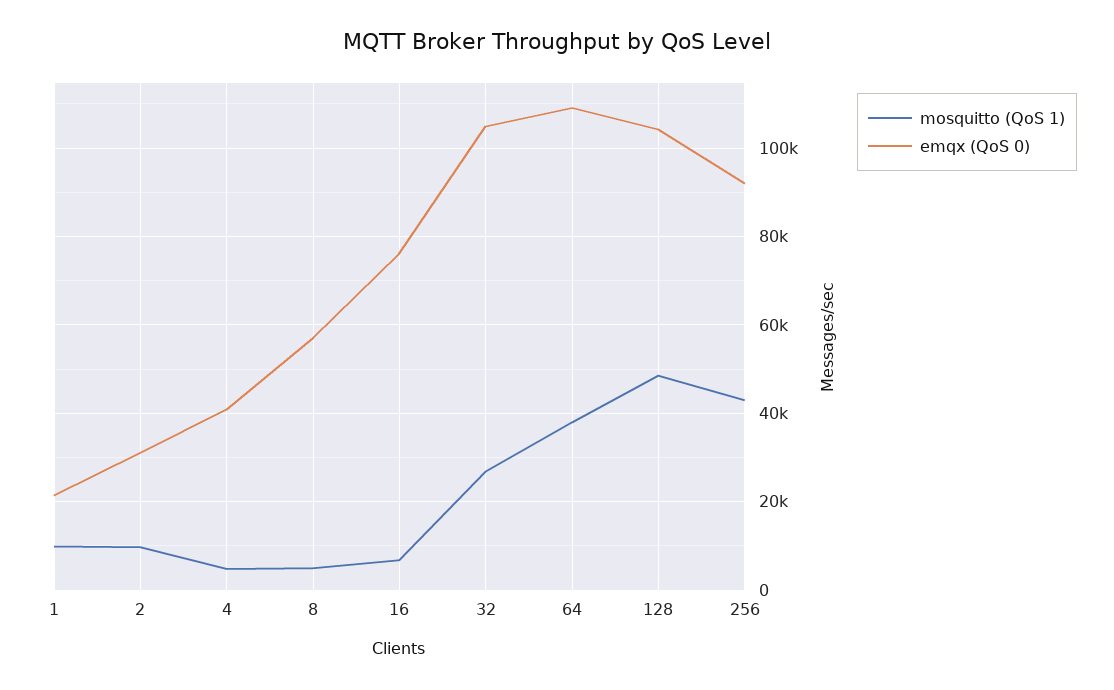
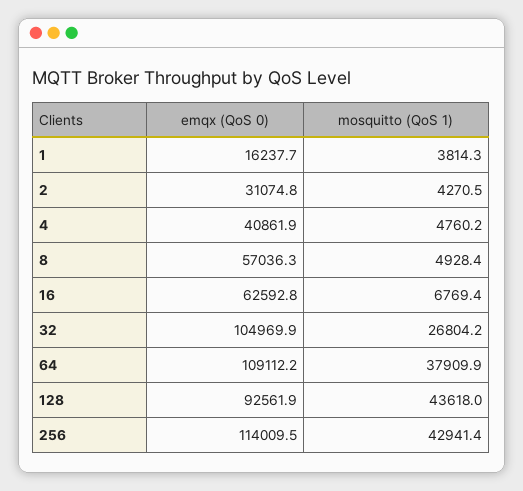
mosquitto (QoS 1), 1: 10000 -> 3814.3
emqx (QoS 0), 1: 22000 -> 16237.7
mosquitto (QoS 1), 2: 10000 -> 4270.5
emqx (QoS 0), 16: 76000 -> 62592.8
mosquitto (QoS 1), 128: 48000 -> 43618
emqx (QoS 0), 128: 104000 -> 92561.9
emqx (QoS 0), 256: 92000 -> 114009.5

